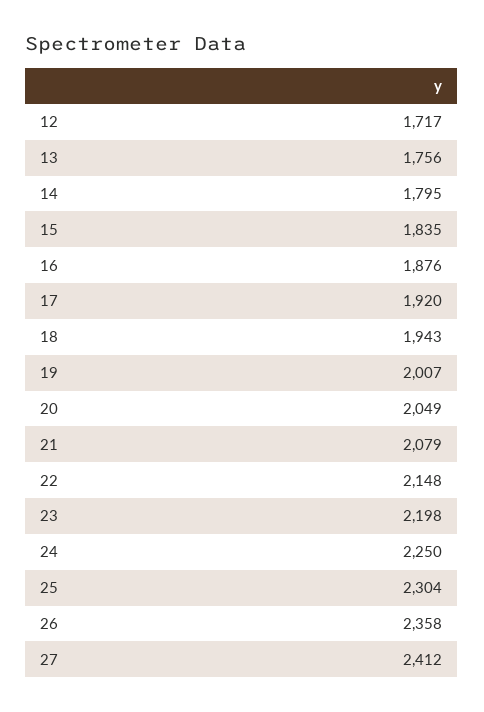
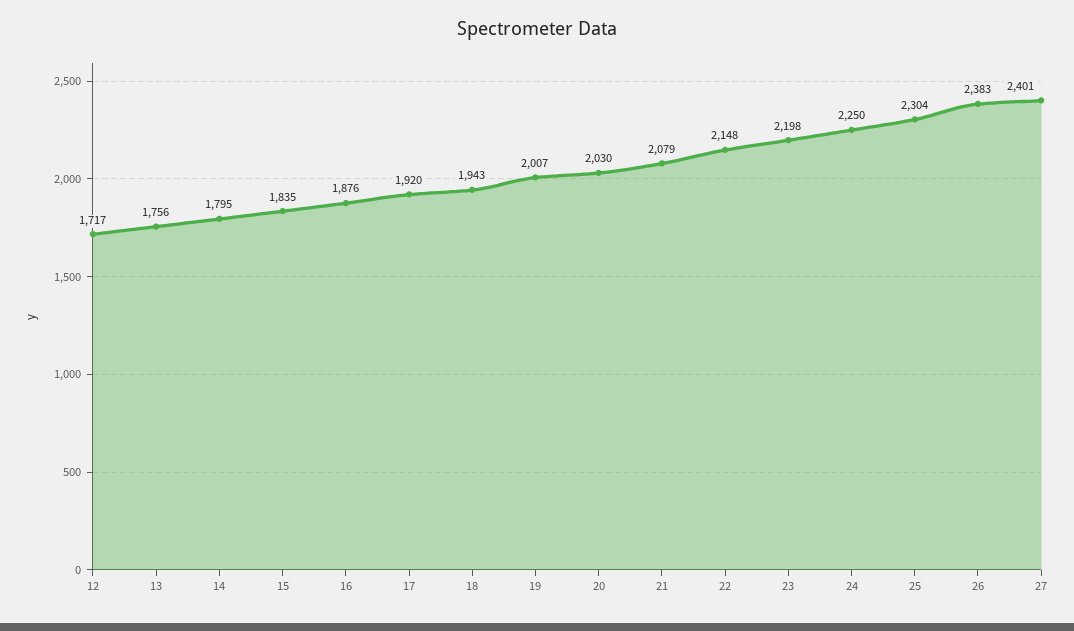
20: 2049 -> 2030
26: 2358 -> 2383
27: 2412 -> 2401

